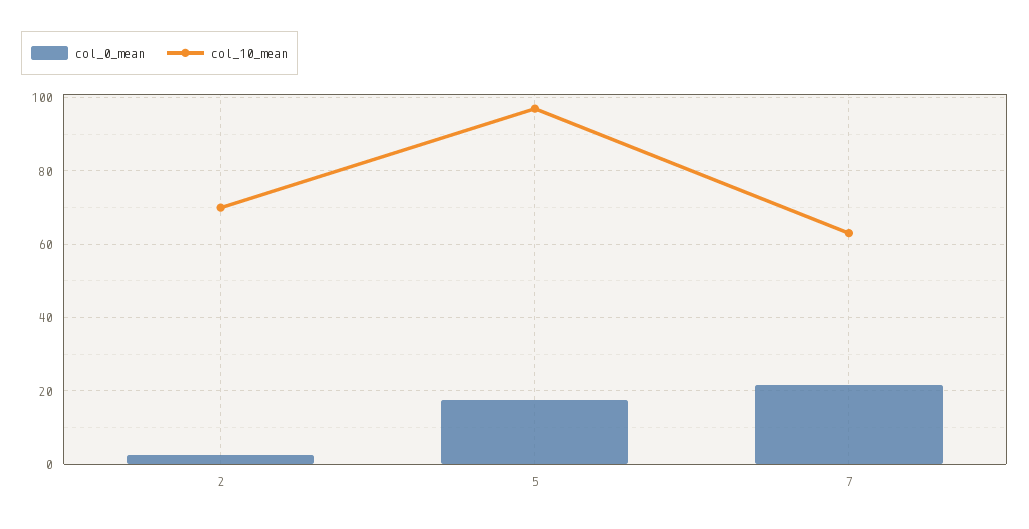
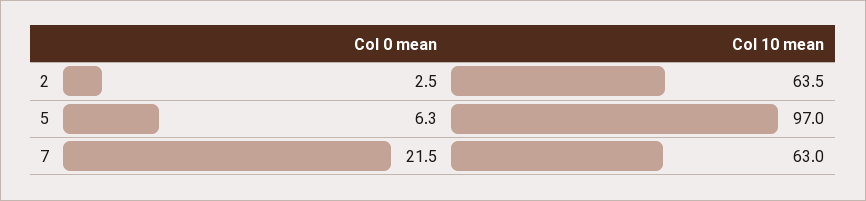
col_10_mean, 2: 70 -> 63.5
col_0_mean, 5: 18 -> 6.3

